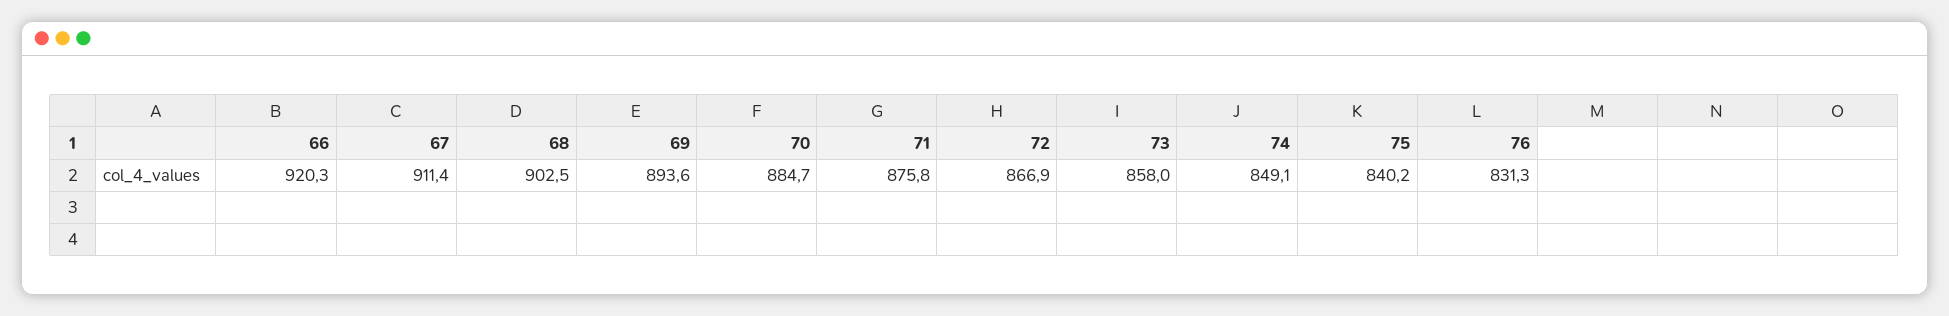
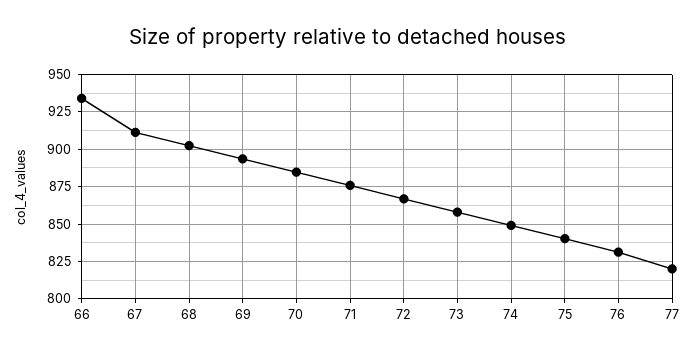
66: 920.3 -> 935
77: none -> 820

